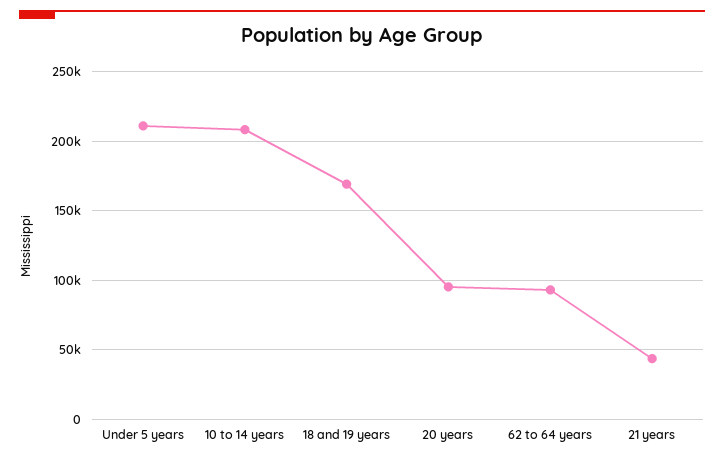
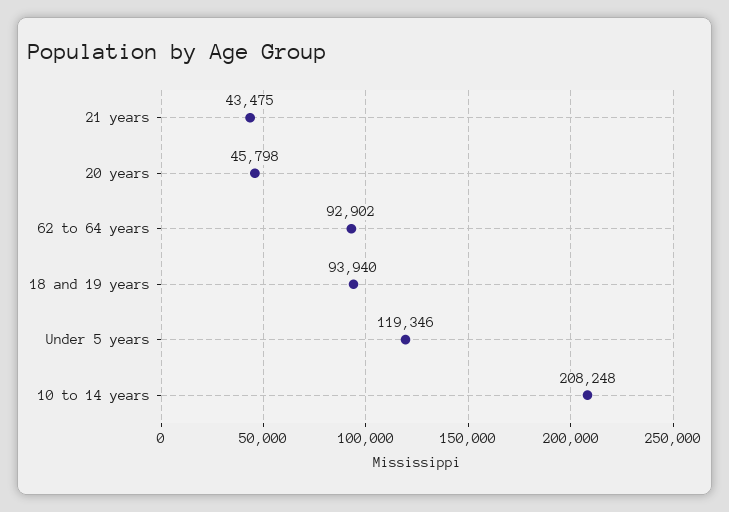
Under 5 years: 210000 -> 119346
18 and 19 years: 170000 -> 93940
20 years: 95000 -> 45798

